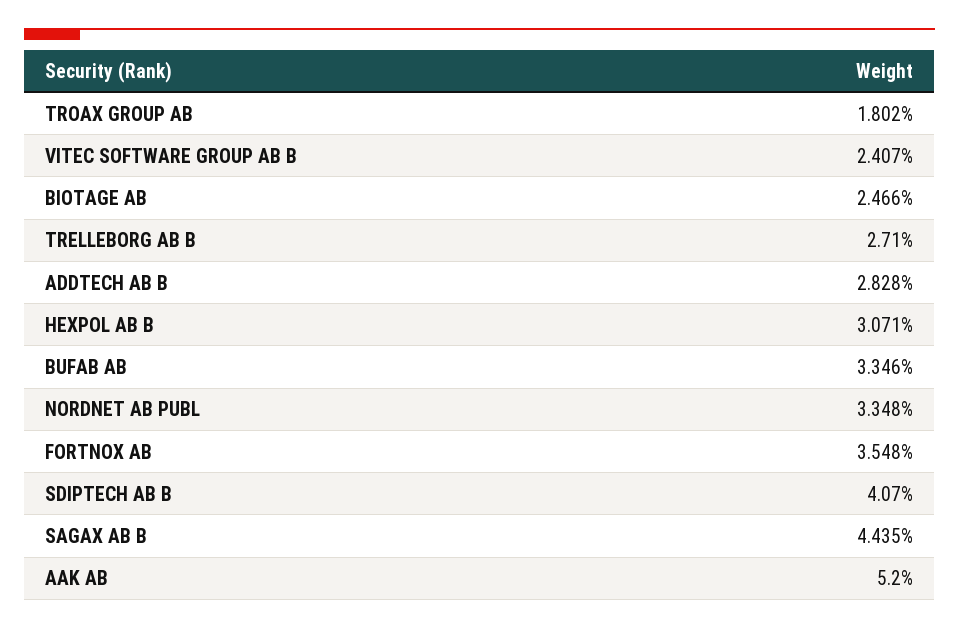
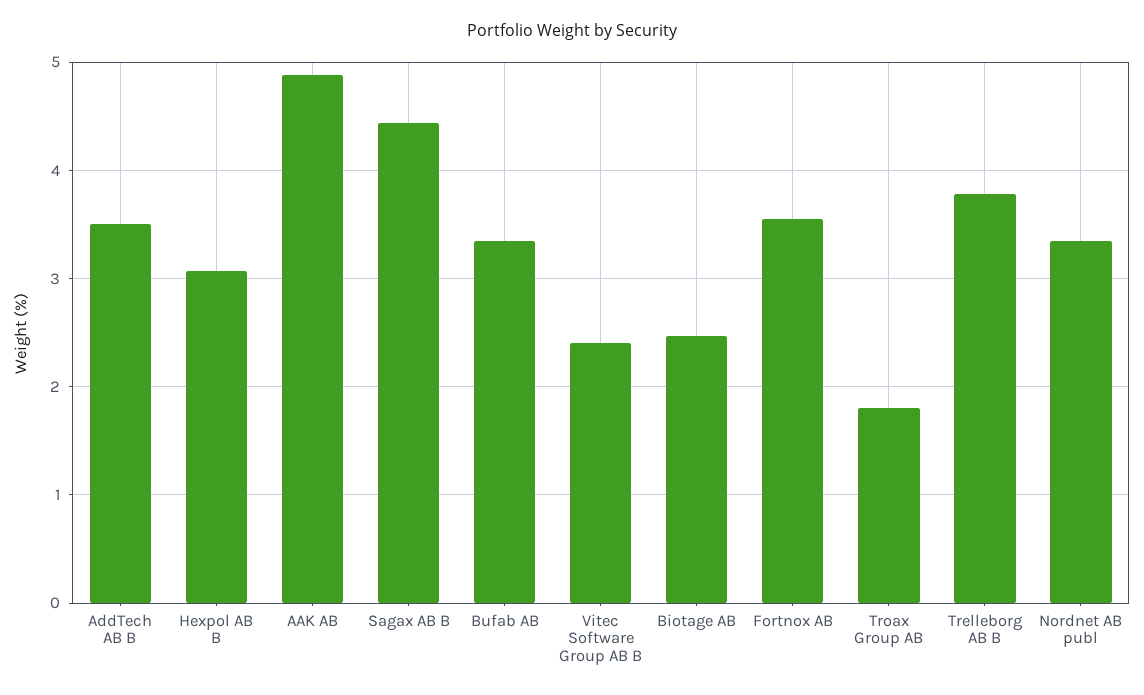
TRELLEBORG AB B: 2.71 -> 3.8
ADDTECH AB B: 2.828 -> 3.5
SDIPTECH AB B: 4.07 -> none
AAK AB: 5.2 -> 4.9

